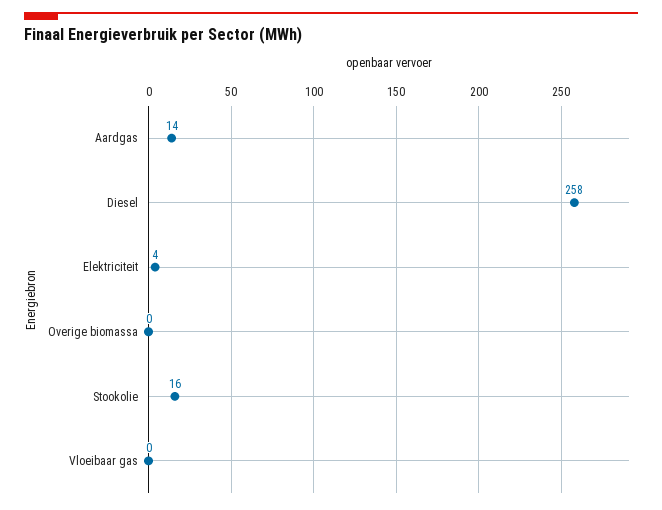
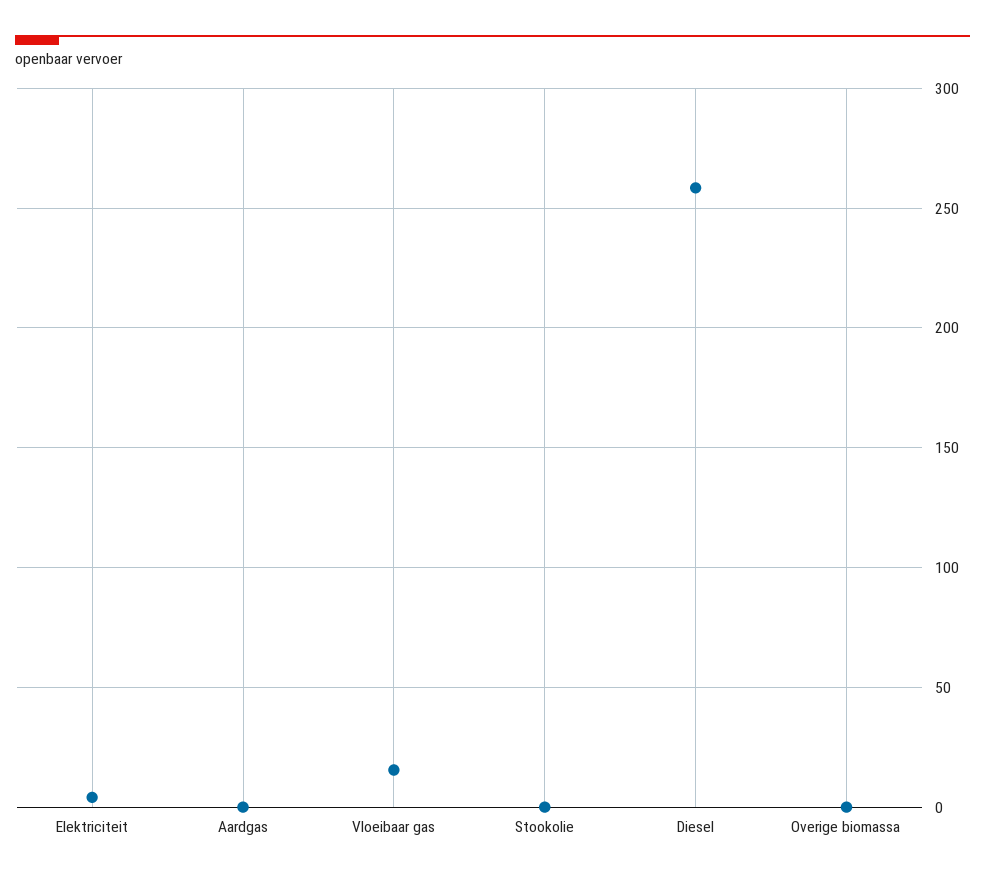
Aardgas: 14 -> 0
Stookolie: 16 -> 0
Vloeibaar gas: 0 -> 15

